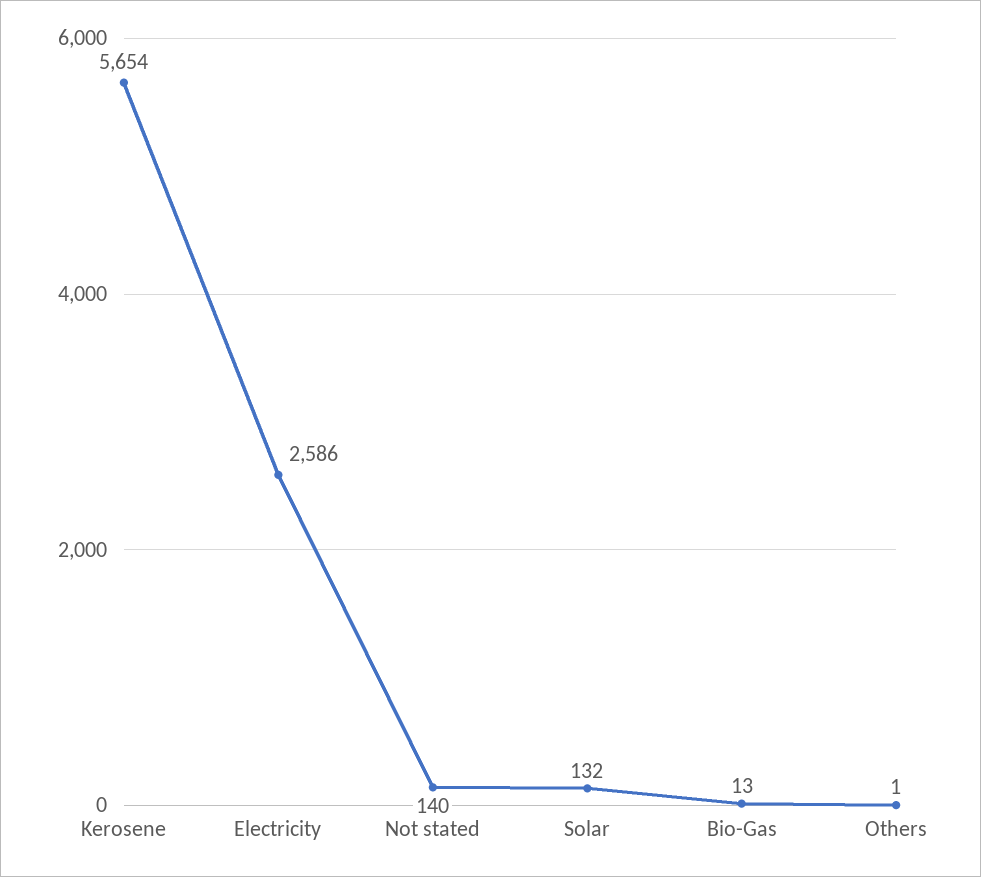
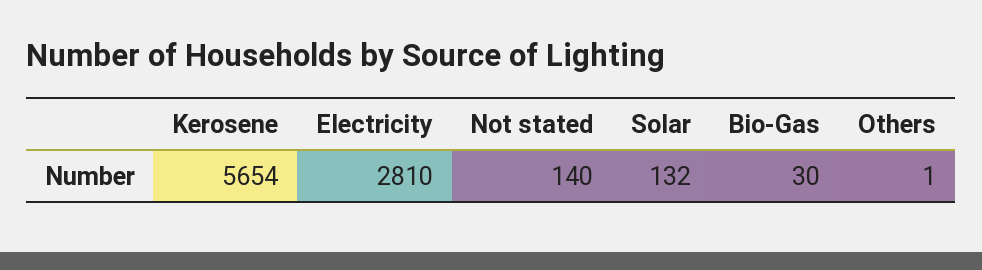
Electricity: 2586 -> 2810
Bio-Gas: 13 -> 30

